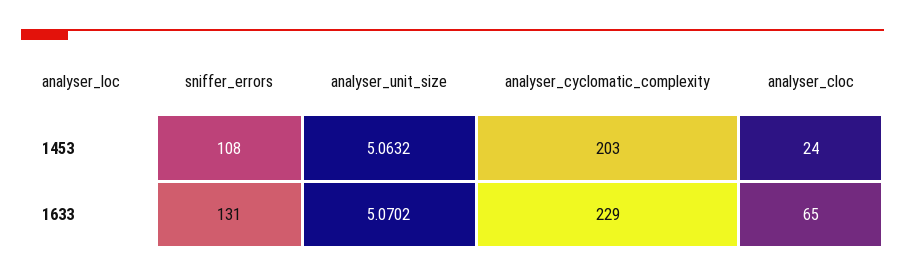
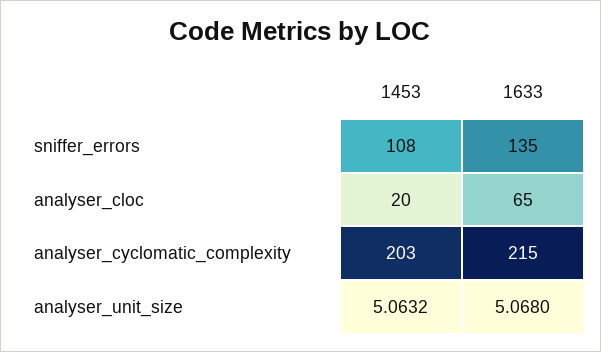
analyser_cloc, 1453: 24 -> 20
sniffer_errors, 1633: 131 -> 135
analyser_unit_size, 1633: 5.0702 -> 5.068
analyser_cyclomatic_complexity, 1633: 229 -> 215

